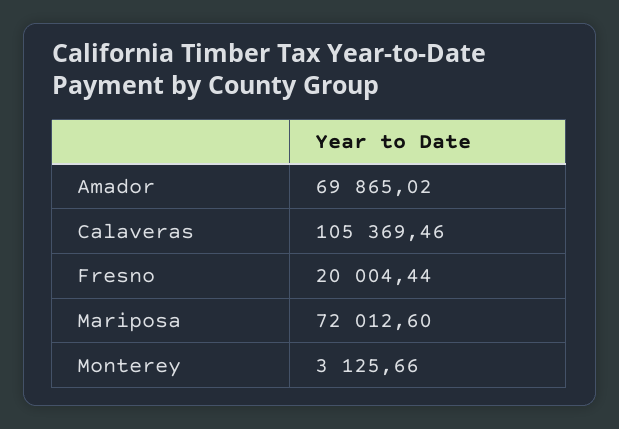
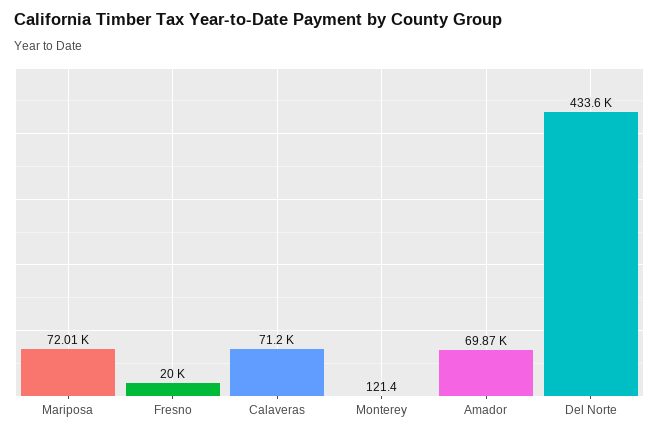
Calaveras: 105369.46 -> 71200
Monterey: 3125.66 -> 121.4
Del Norte: none -> 433600

